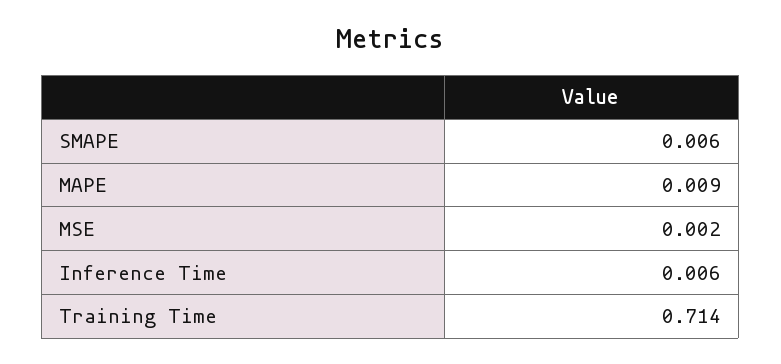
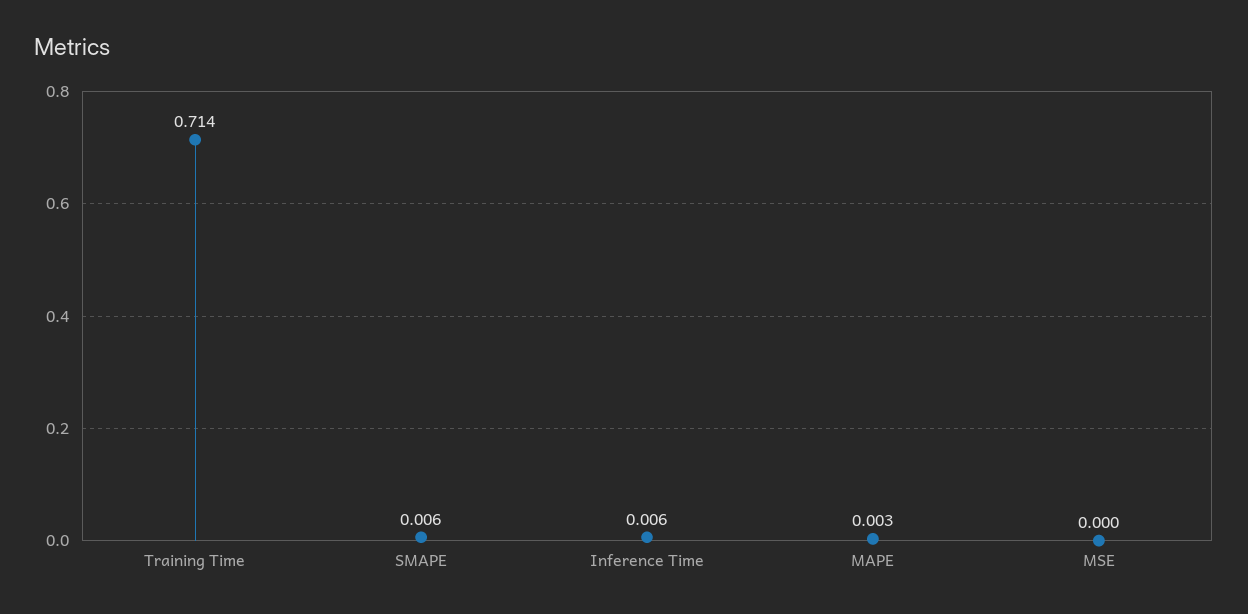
MAPE: 0.009 -> 0.003
MSE: 0.002 -> 0

